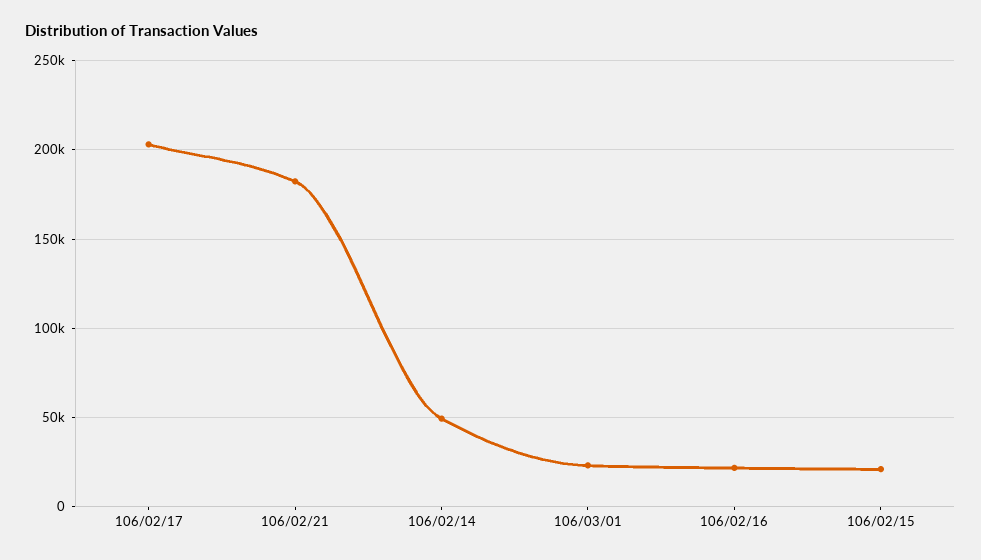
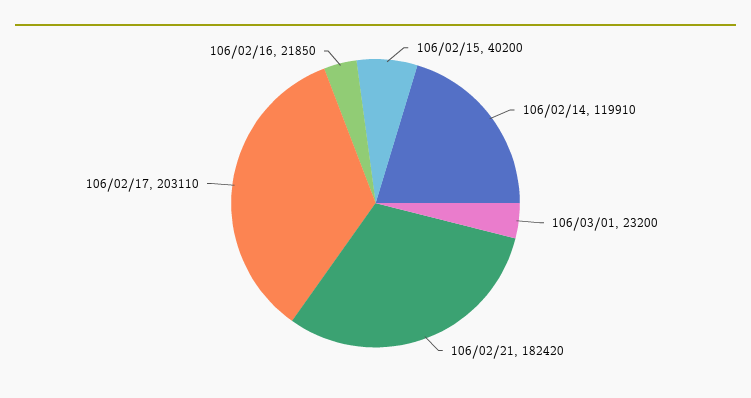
106/02/14: 50000 -> 119910
106/02/15: 20000 -> 40200

